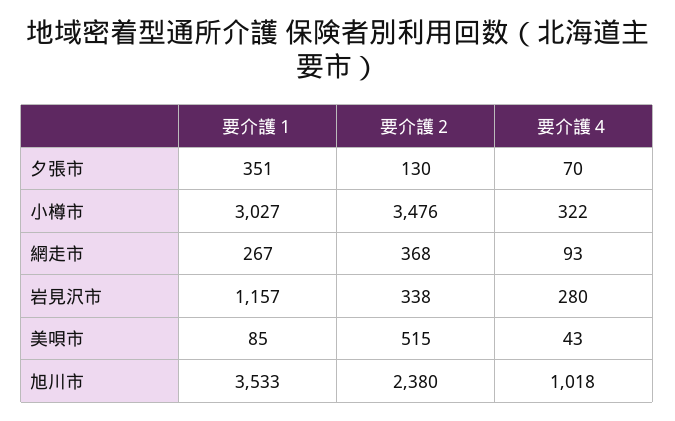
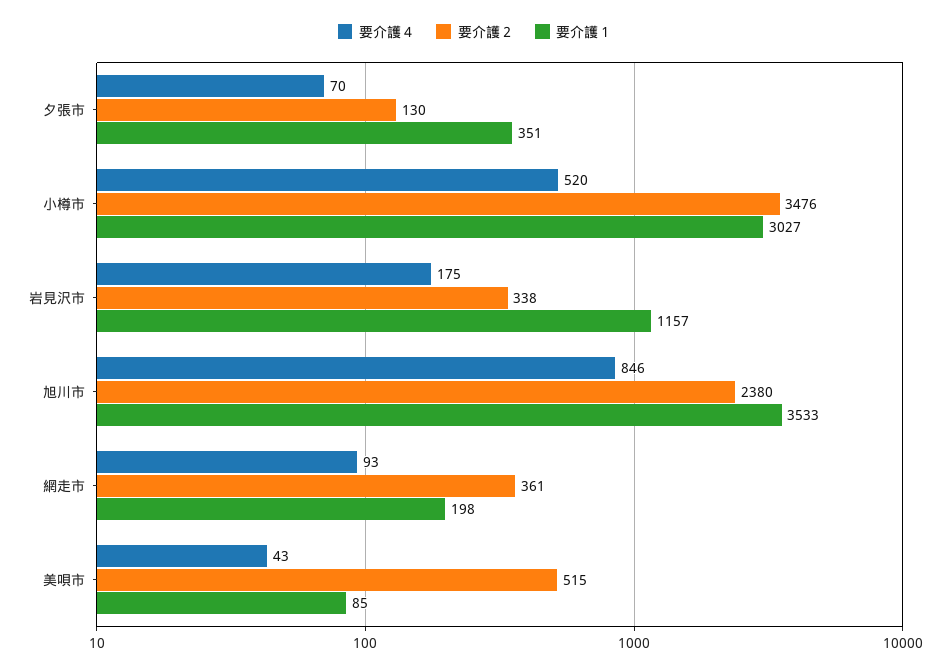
要介護４, 小樽市: 322 -> 520
要介護１, 網走市: 267 -> 198
要介護２, 網走市: 368 -> 361
要介護４, 岩見沢市: 280 -> 175
要介護４, 旭川市: 1018 -> 846

